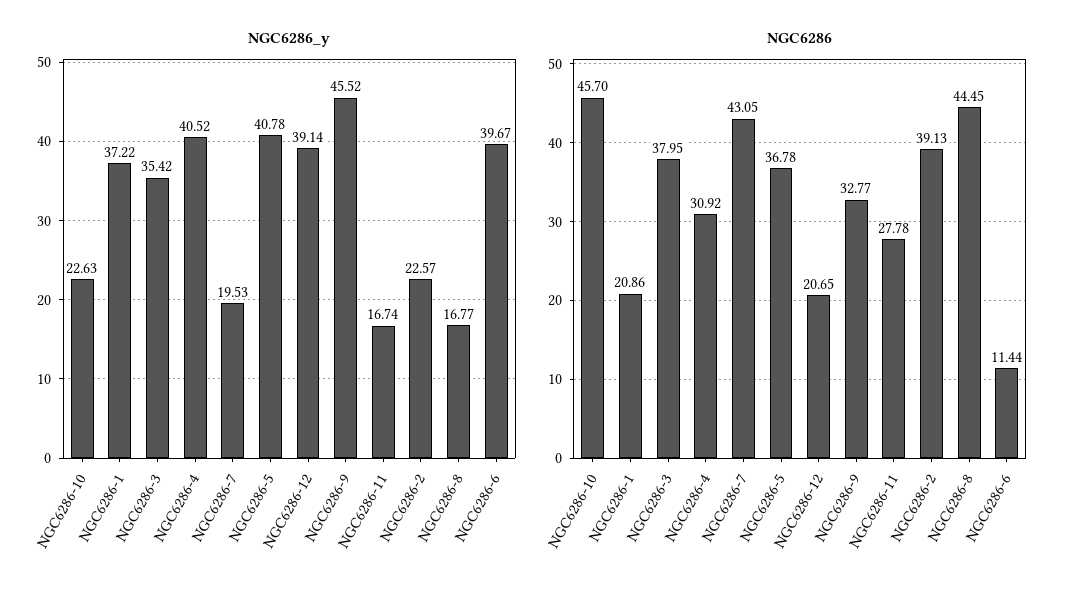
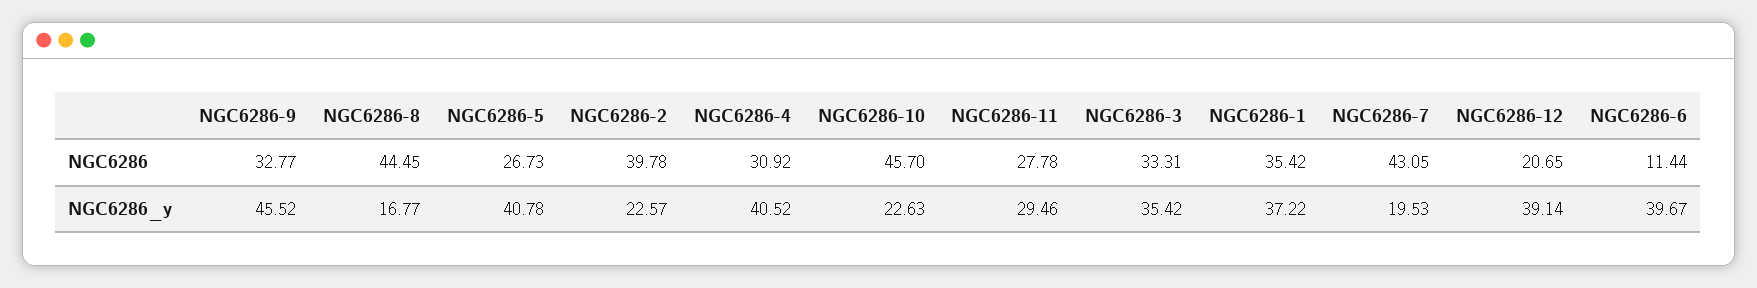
NGC6286_y, NGC6286-11: 16.74 -> 29.46
NGC6286, NGC6286-1: 20.86 -> 35.42
NGC6286, NGC6286-3: 37.95 -> 33.31
NGC6286, NGC6286-5: 36.78 -> 26.73
NGC6286, NGC6286-2: 39.13 -> 39.78

